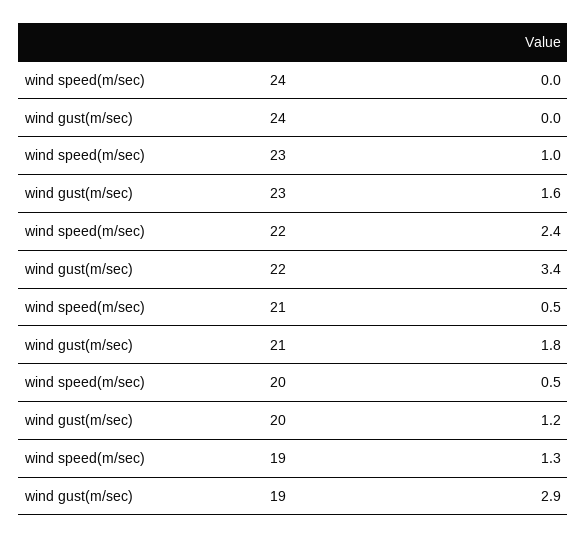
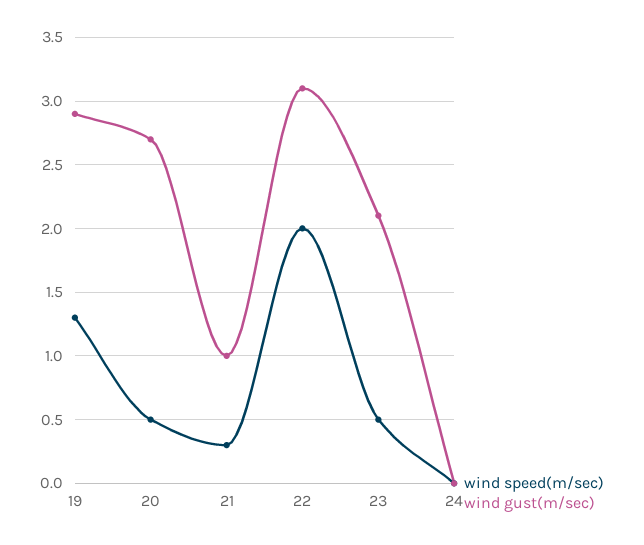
wind speed(m/sec), 23: 1 -> 0.5
wind gust(m/sec), 23: 1.6 -> 2.1
wind speed(m/sec), 22: 2.4 -> 2
wind gust(m/sec), 22: 3.4 -> 3.1
wind speed(m/sec), 21: 0.5 -> 0.3
wind gust(m/sec), 21: 1.8 -> 1
wind gust(m/sec), 20: 1.2 -> 2.7

